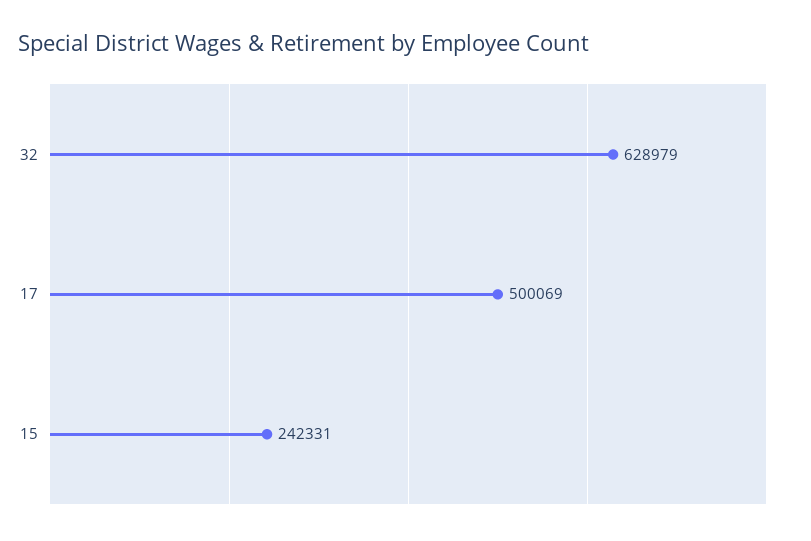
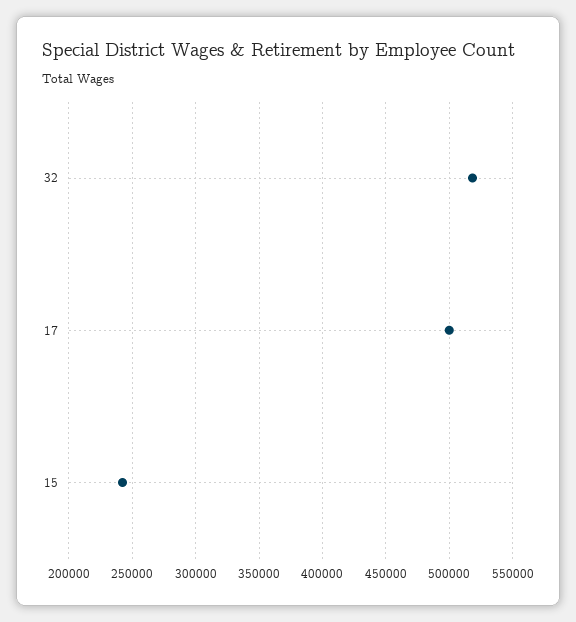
32: 628979 -> 520000

